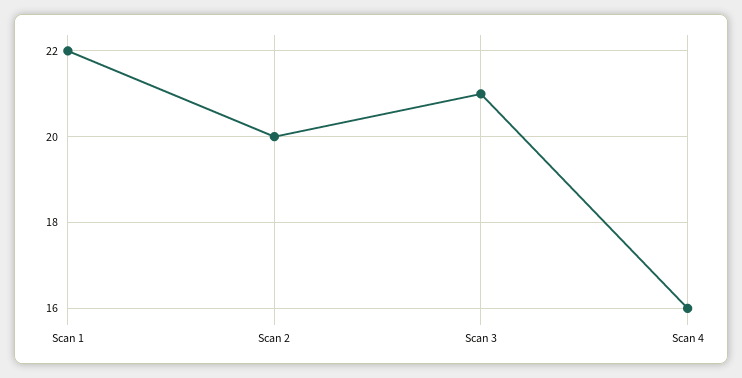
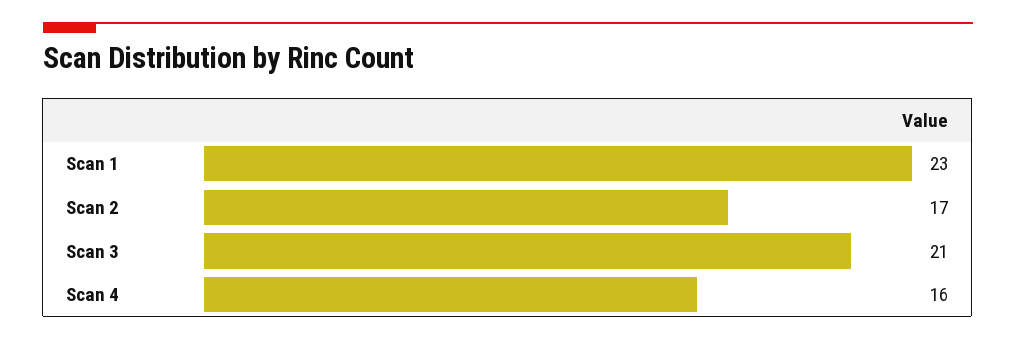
Scan 1: 22 -> 23
Scan 2: 20 -> 17

